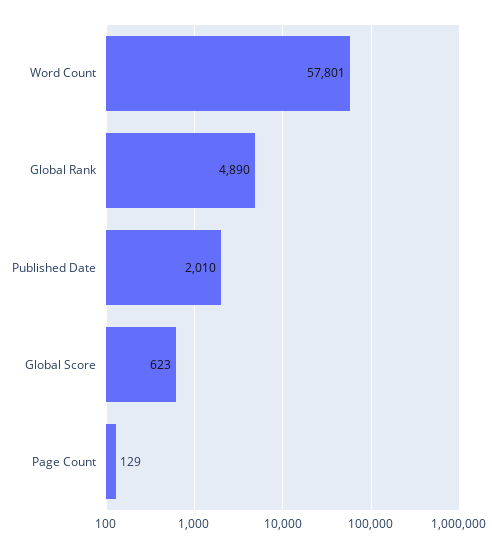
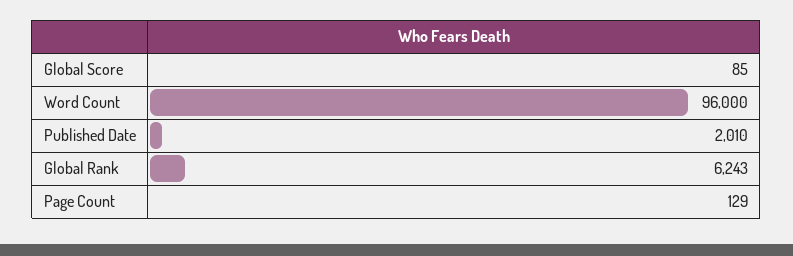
Word Count: 57801 -> 96000
Global Rank: 4890 -> 6243
Global Score: 623 -> 85

